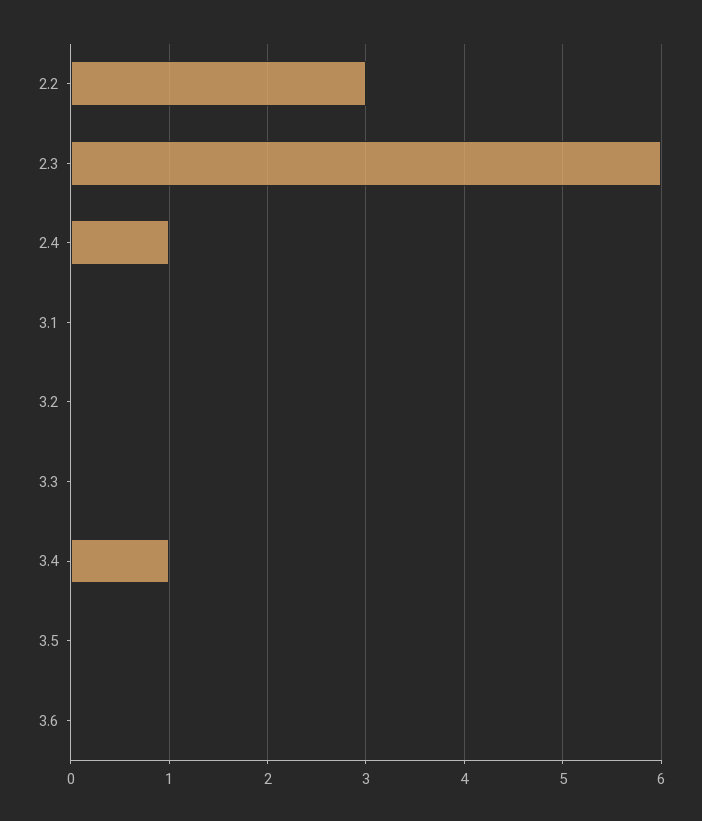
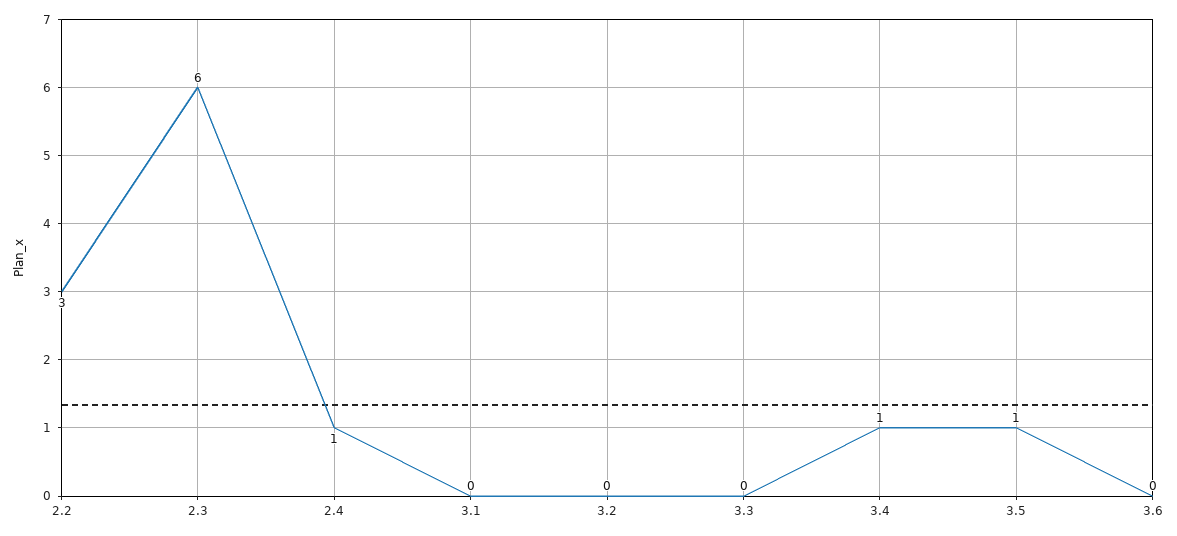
3.5: 0 -> 1

